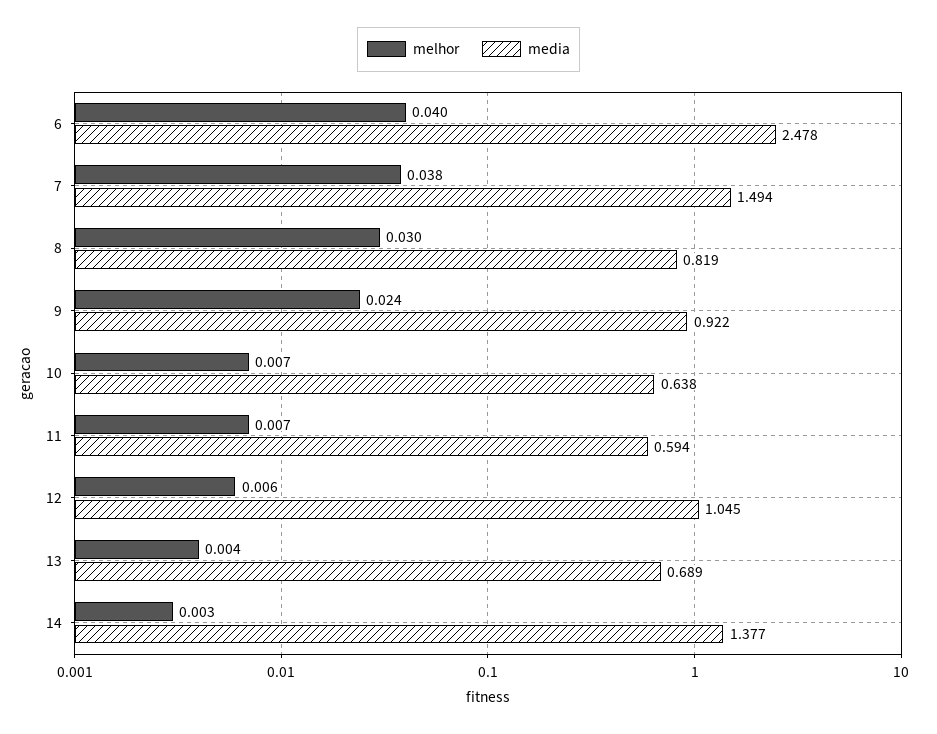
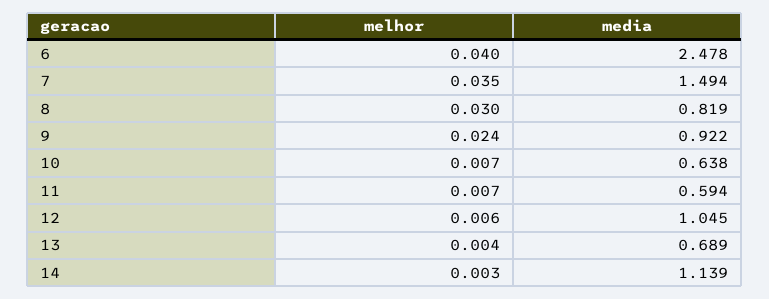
melhor, 7: 0.038 -> 0.035
media, 14: 1.377 -> 1.139

